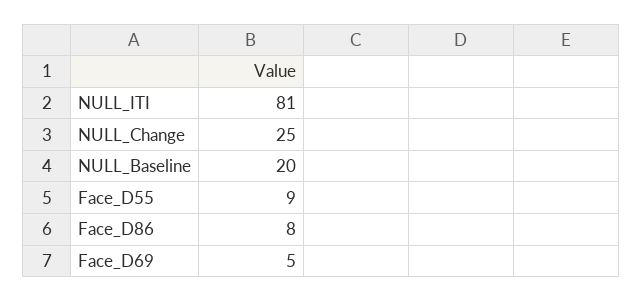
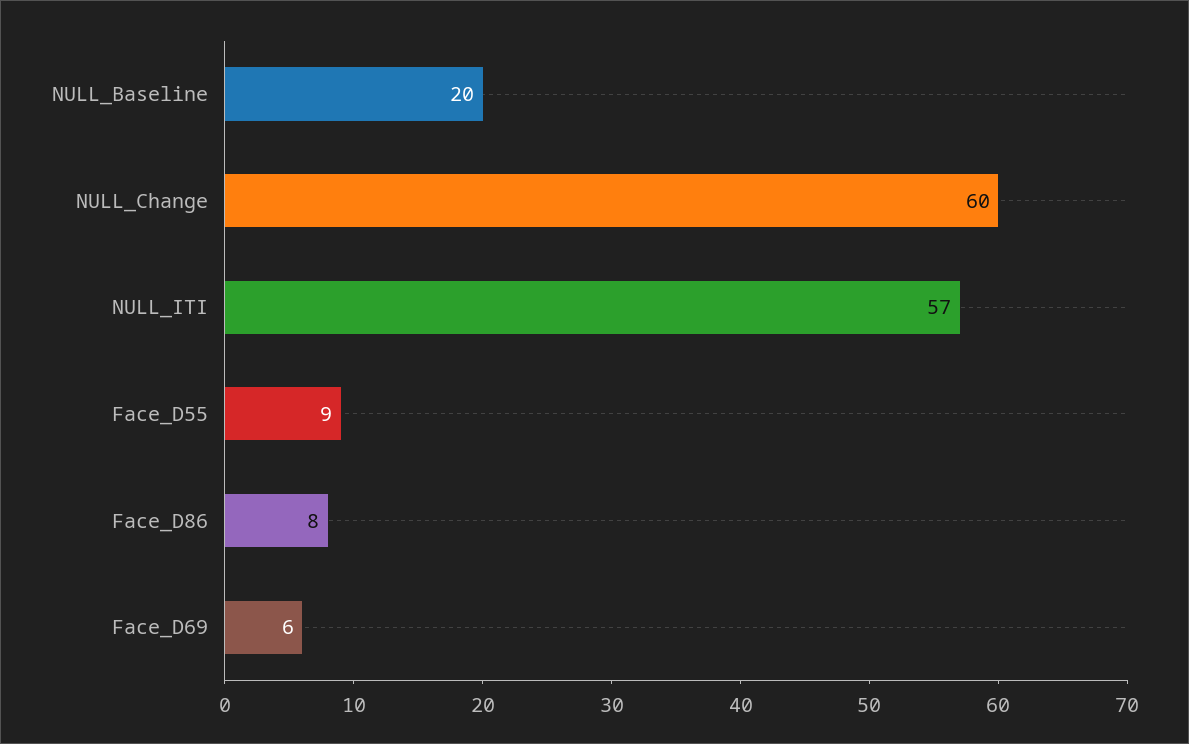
NULL_ITI: 81 -> 57
NULL_Change: 25 -> 60
Face_D69: 5 -> 6

